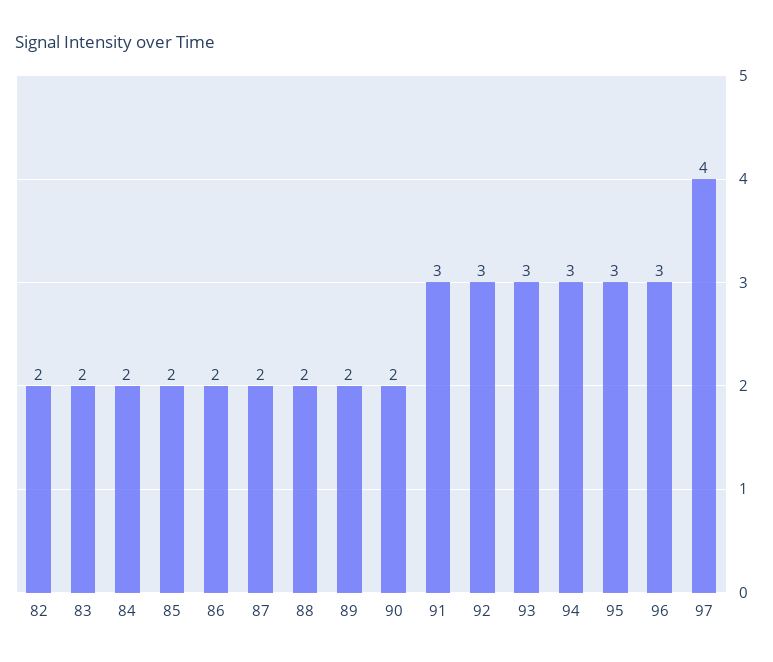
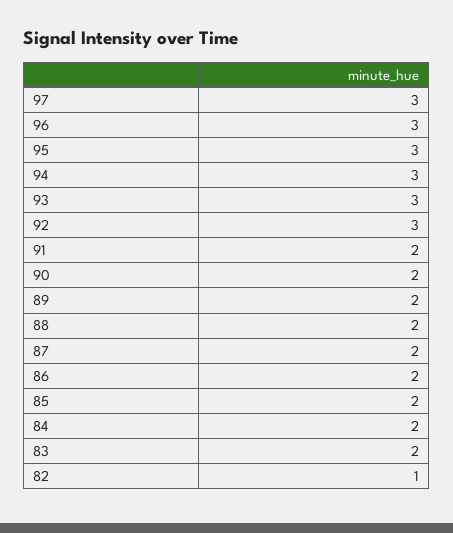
82: 2 -> 1
91: 3 -> 2
97: 4 -> 3

